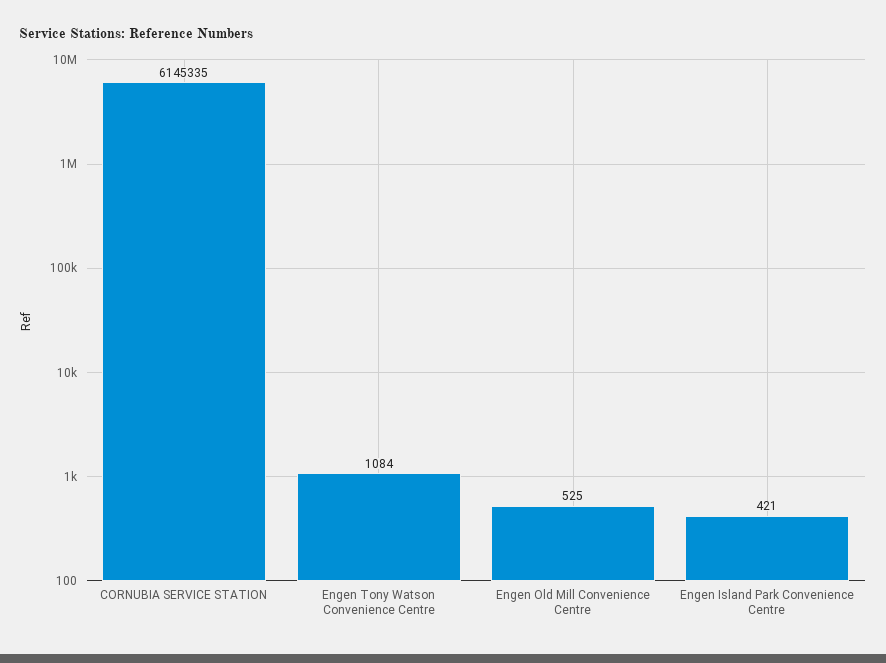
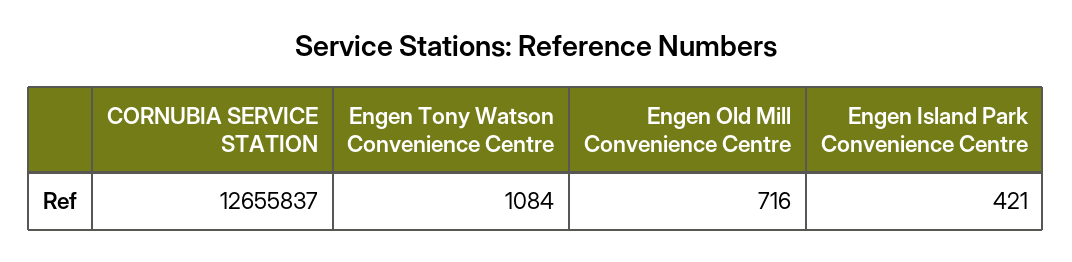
CORNUBIA SERVICE STATION: 6145335 -> 12655837
Engen Old Mill Convenience Centre: 525 -> 716

